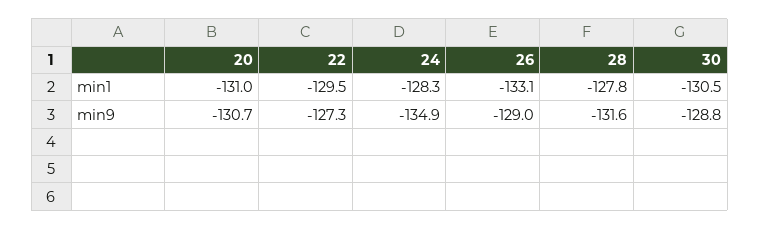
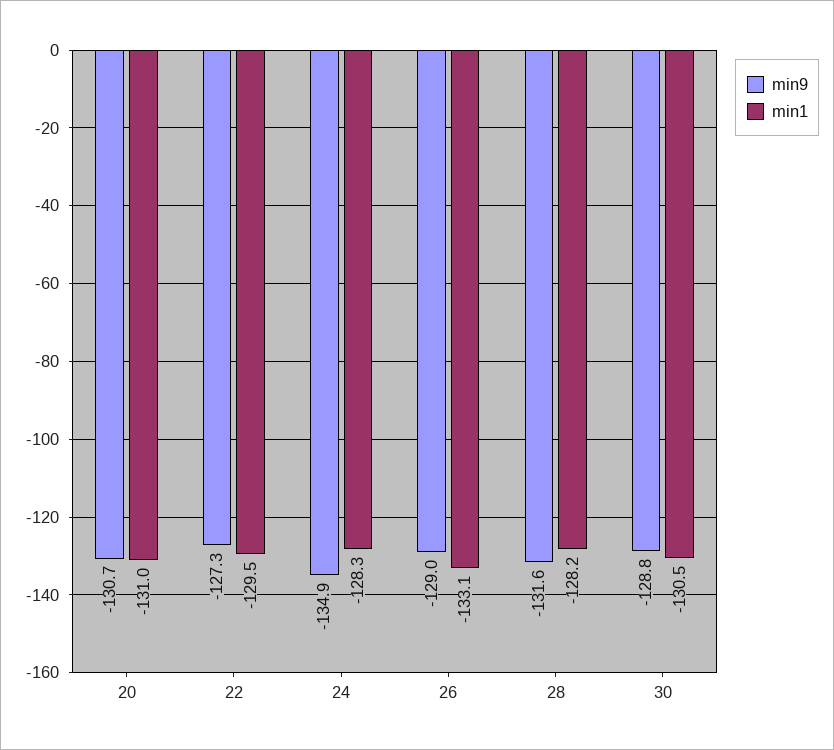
min1, 28: -127.8 -> -128.2

